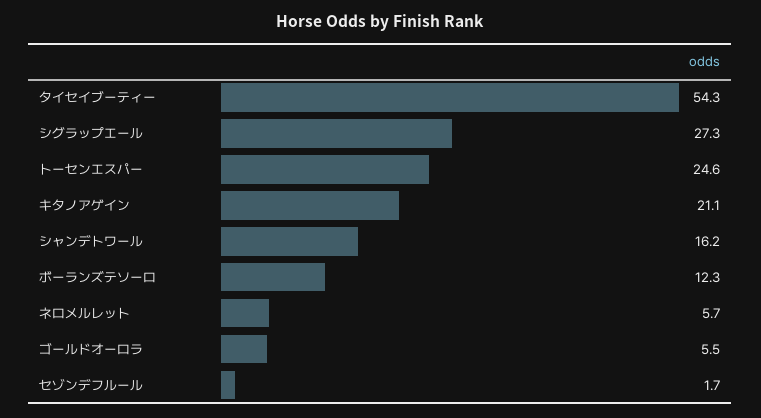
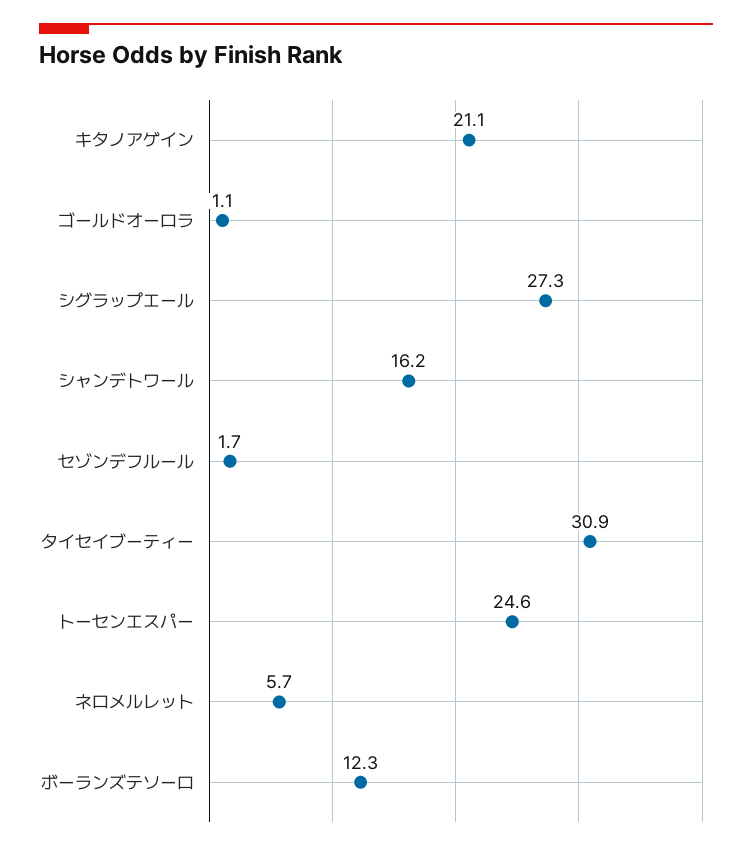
タイセイブーティー: 54.3 -> 30.9
ゴールドオーロラ: 5.5 -> 1.1

